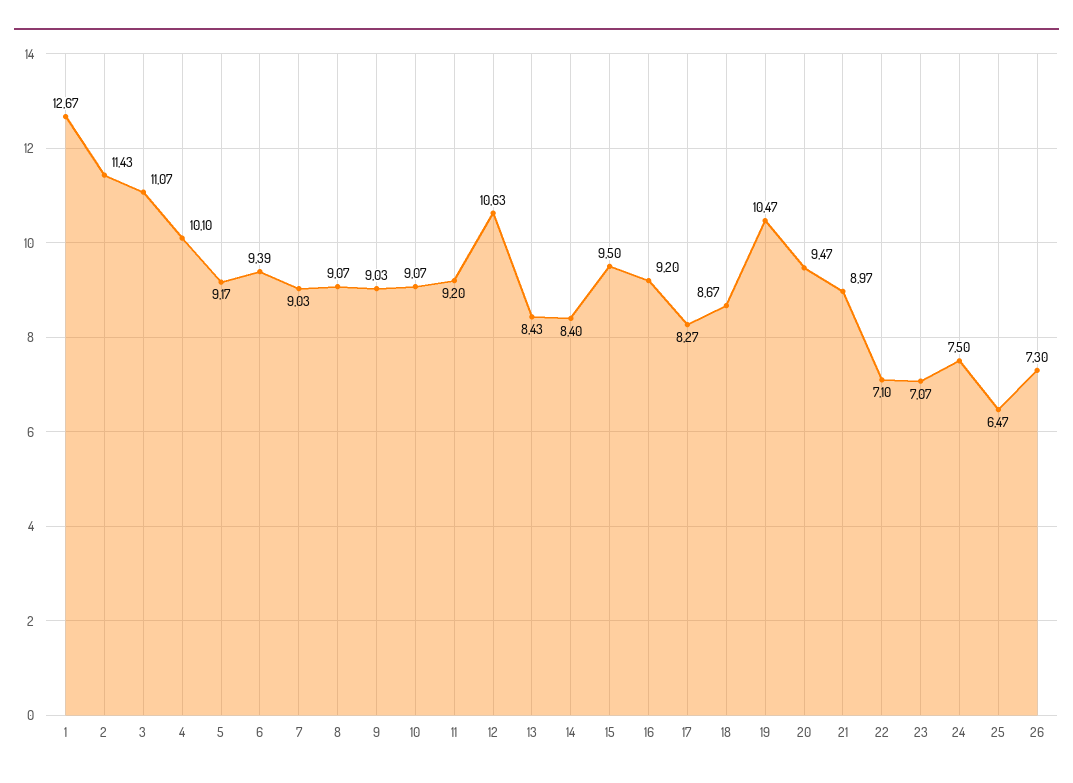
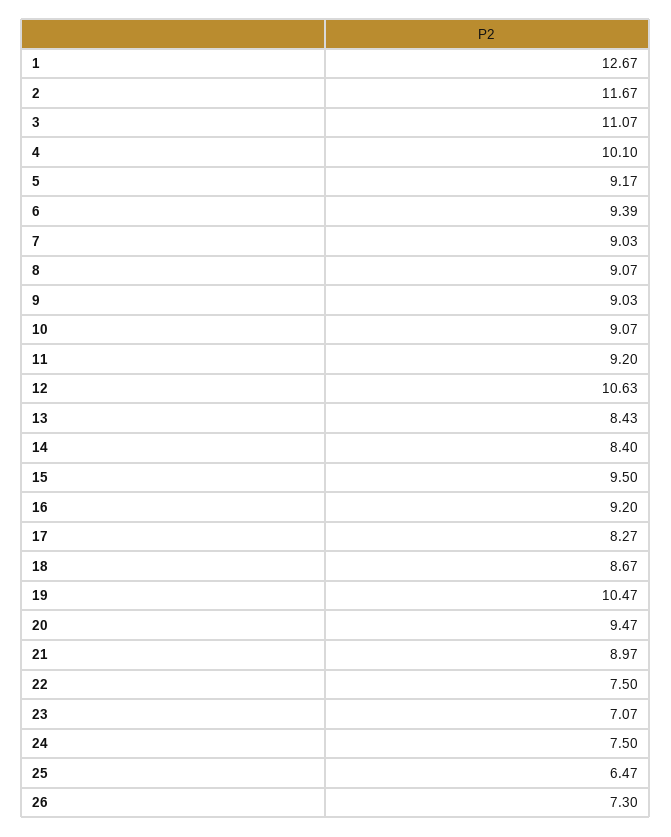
2: 11.43 -> 11.67
22: 7.1 -> 7.5

